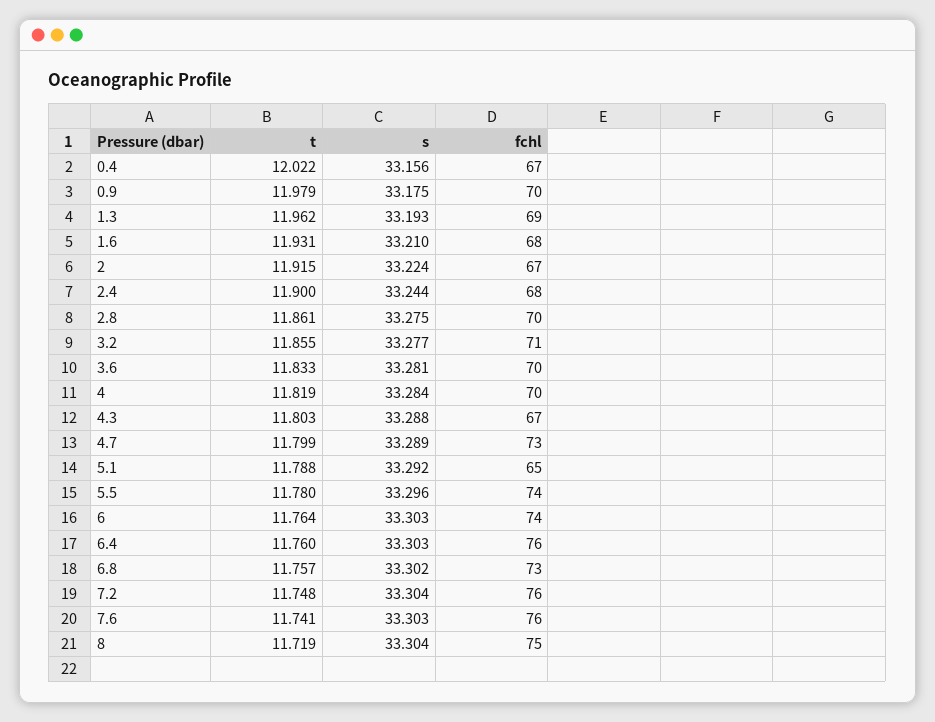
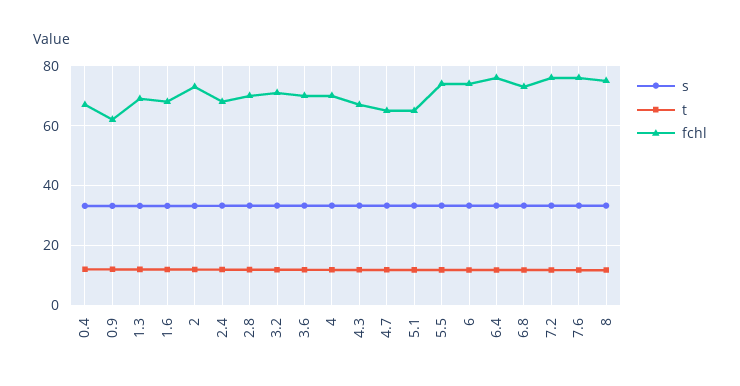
fchl, 0.9: 70 -> 62.5
fchl, 2: 67 -> 72.5
fchl, 4.7: 73 -> 65

